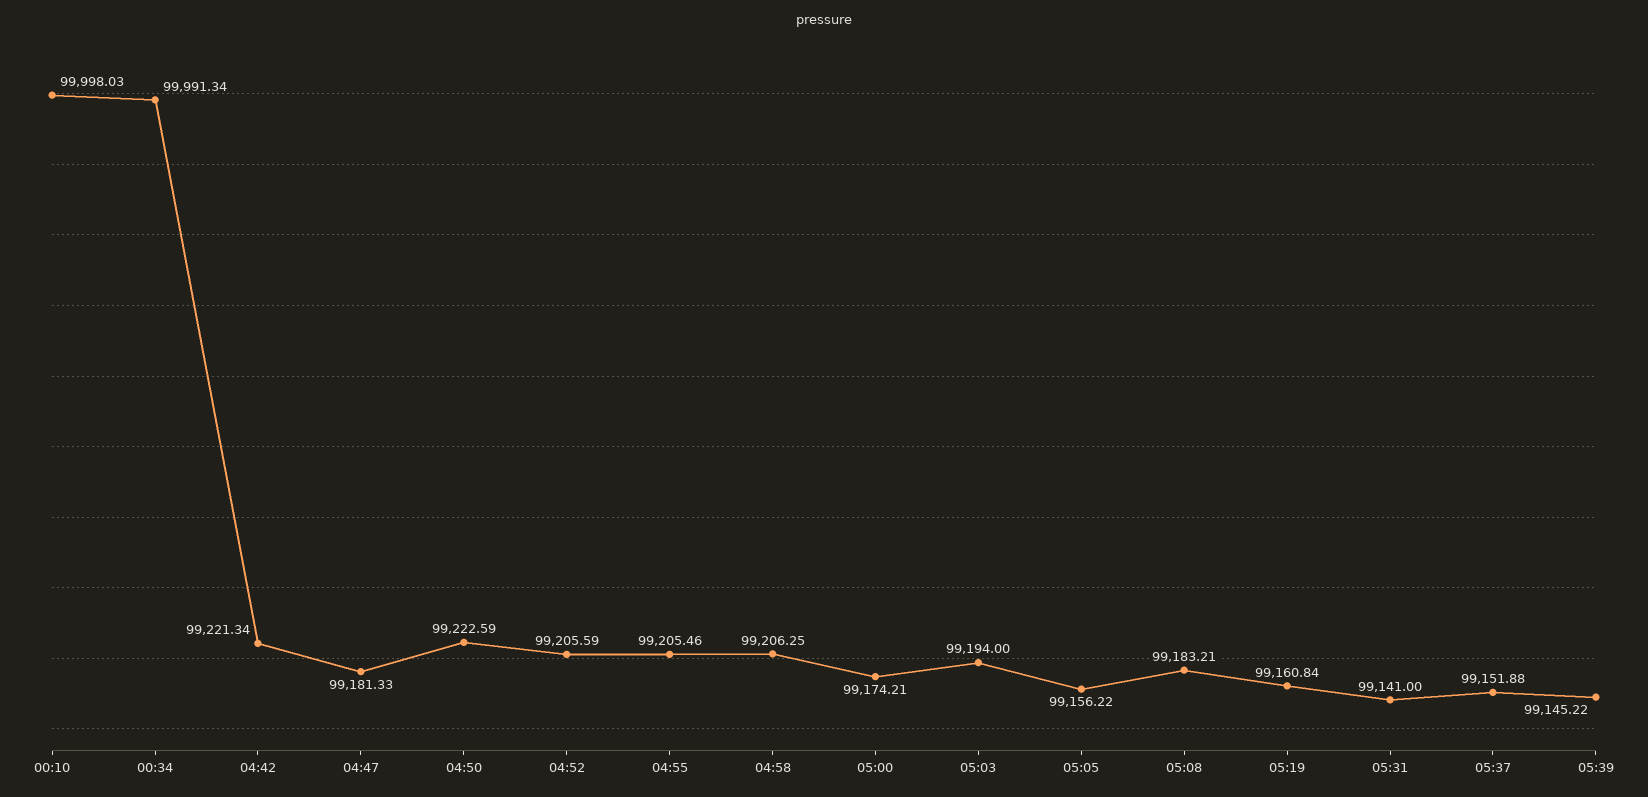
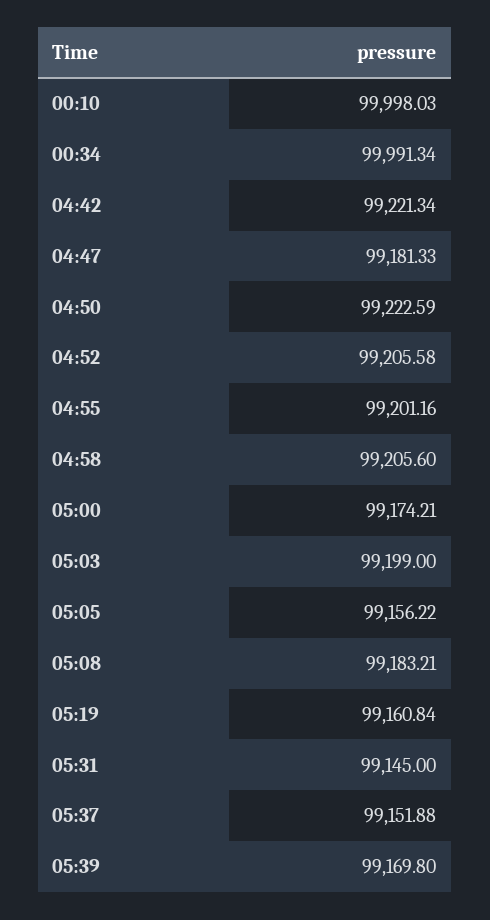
04:52: 99205.59 -> 99205.58
04:55: 99205.46 -> 99201.16
04:58: 99206.25 -> 99205.6
05:03: 99194 -> 99199
05:31: 99141 -> 99145
05:39: 99145.22 -> 99169.8

